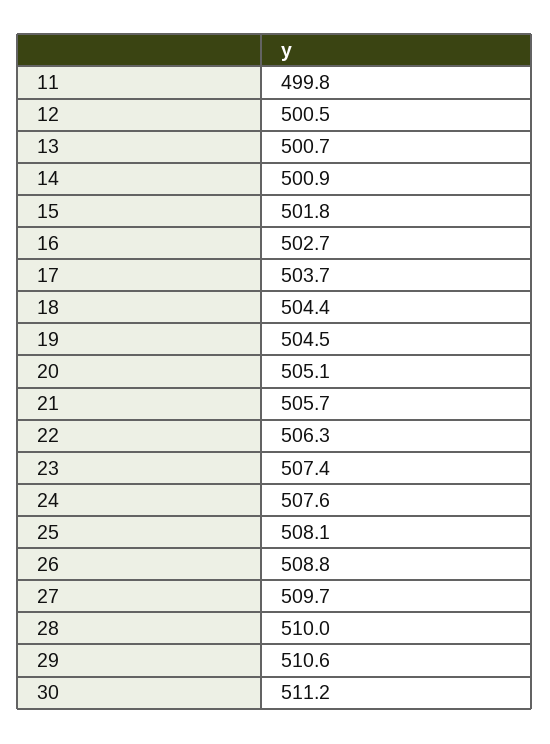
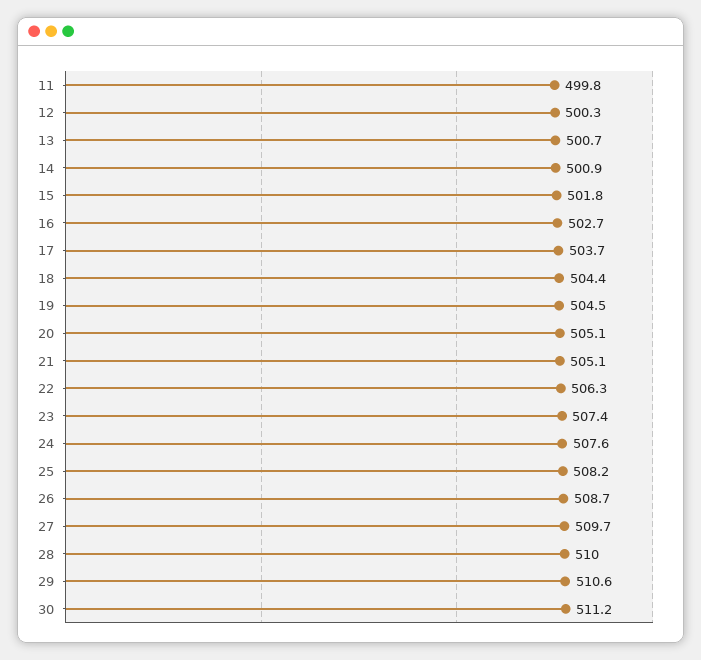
12: 500.5 -> 500.3
21: 505.7 -> 505.1
25: 508.1 -> 508.2
26: 508.8 -> 508.7

